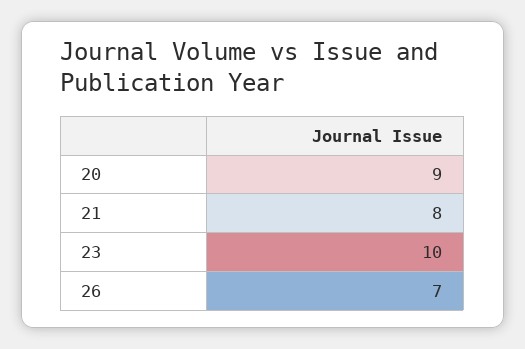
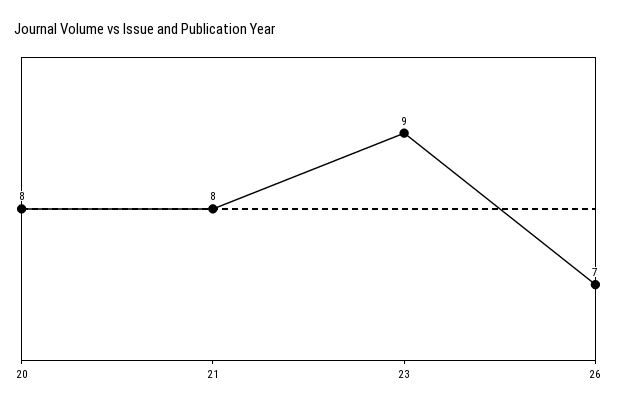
20: 9 -> 8
23: 10 -> 9

